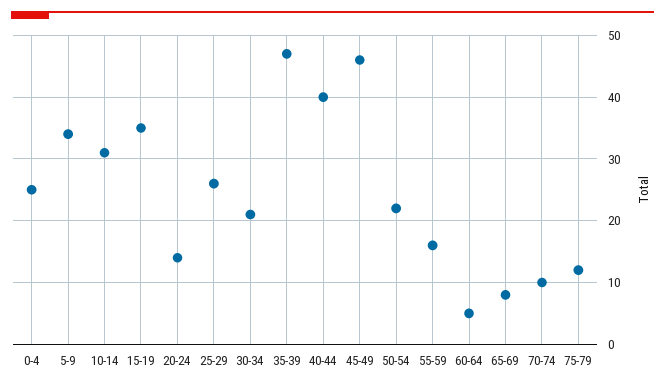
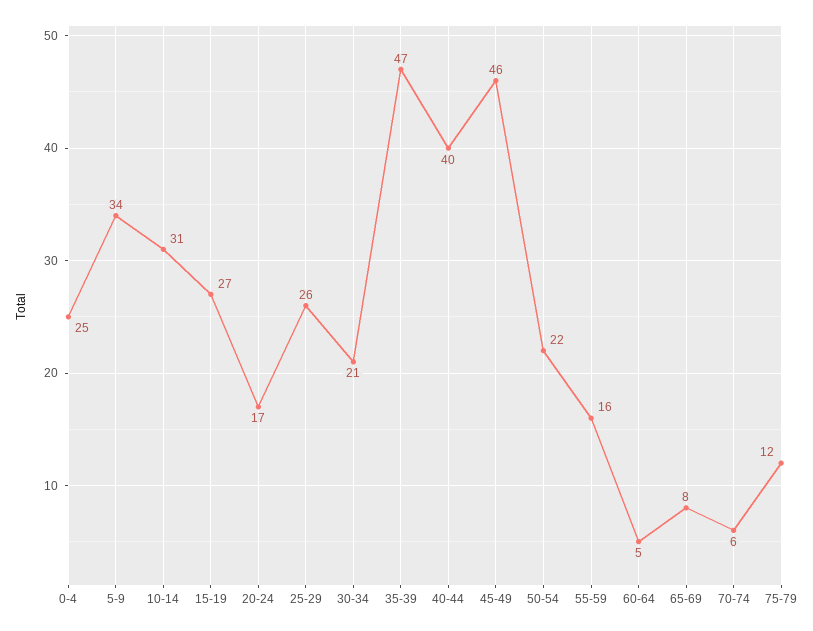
15-19: 35 -> 27
20-24: 14 -> 17
70-74: 10 -> 6

